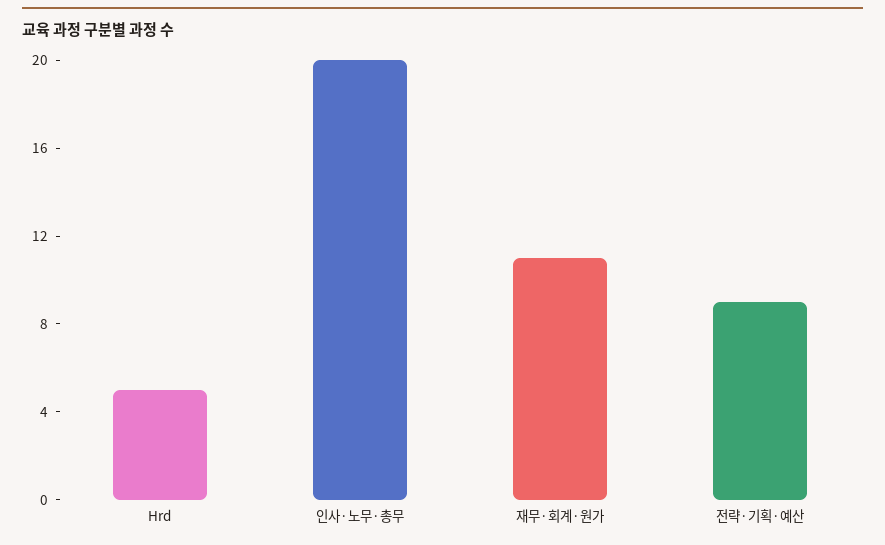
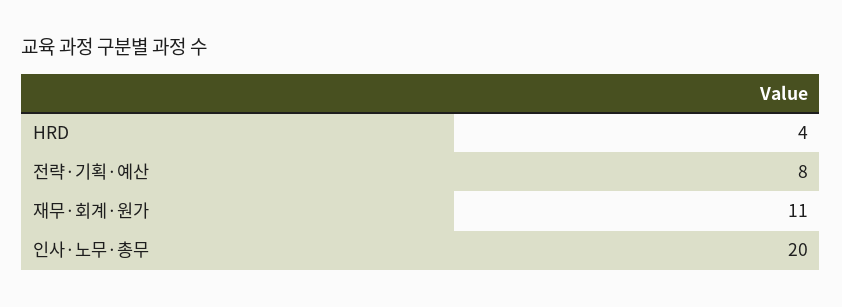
Hrd: 5 -> 4
전략·기획·예산: 9 -> 8

